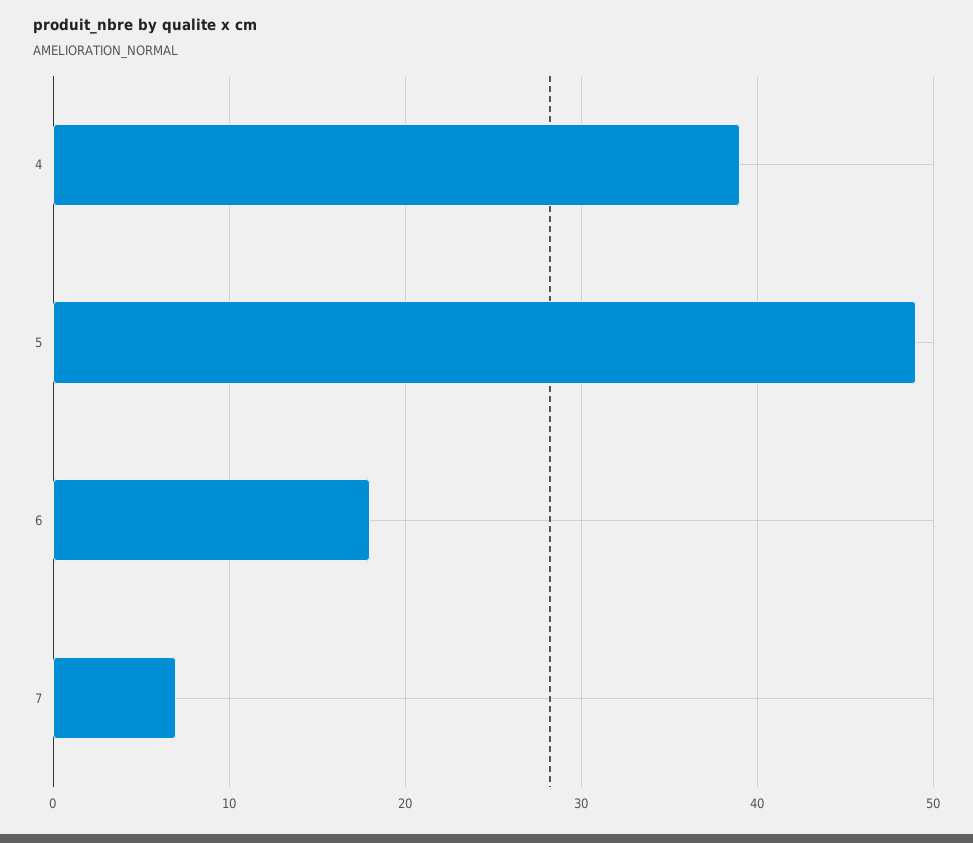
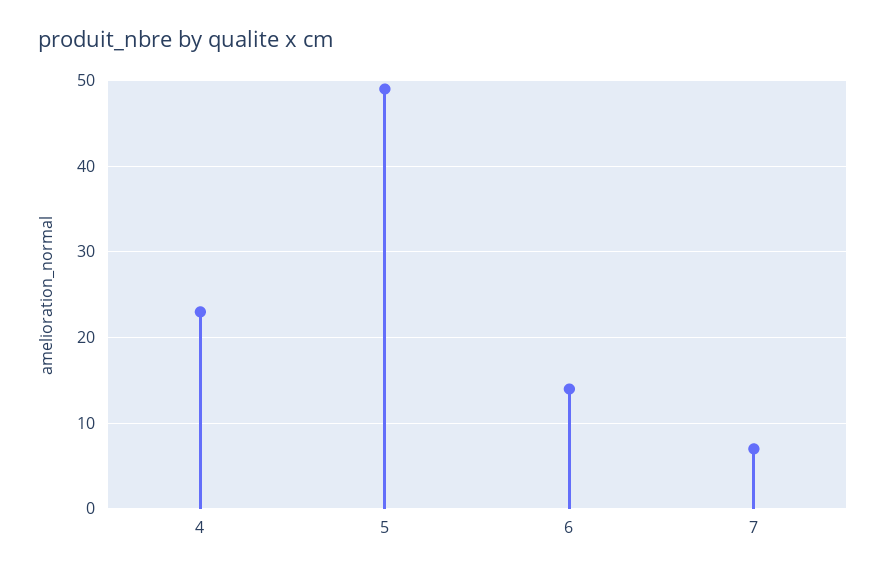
4: 39 -> 23
6: 18 -> 14

